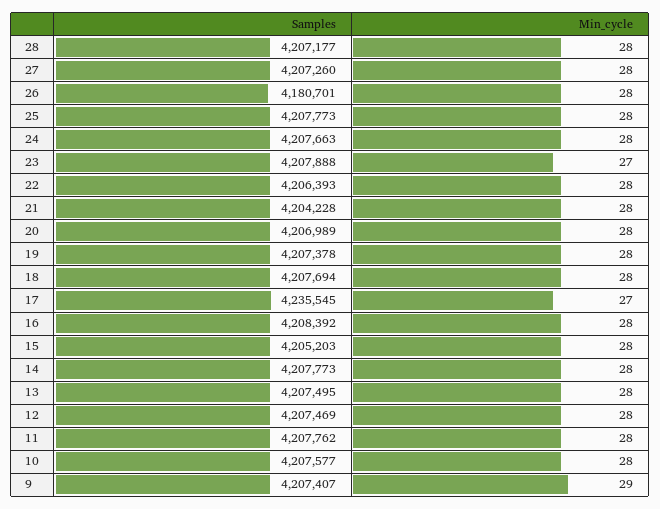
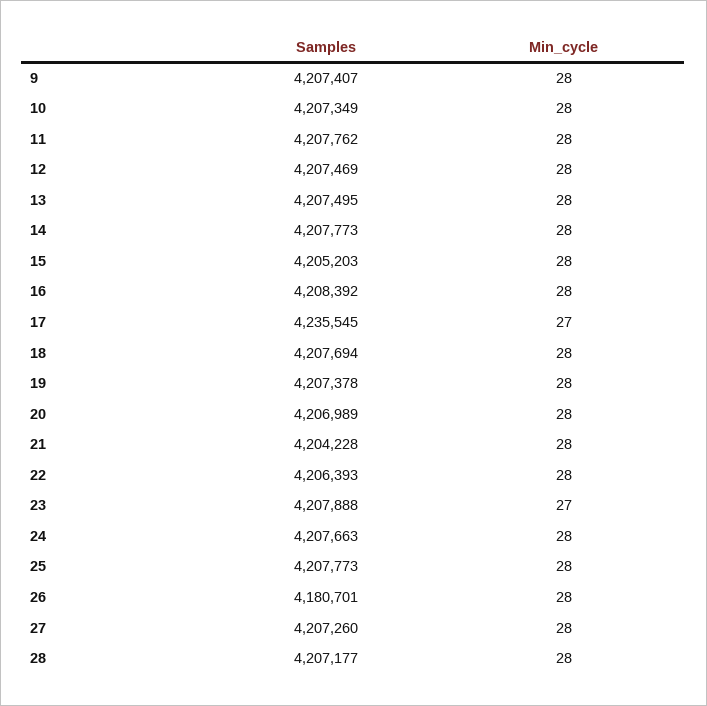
Samples, 10: 4207577 -> 4207349
Min_cycle, 9: 29 -> 28

